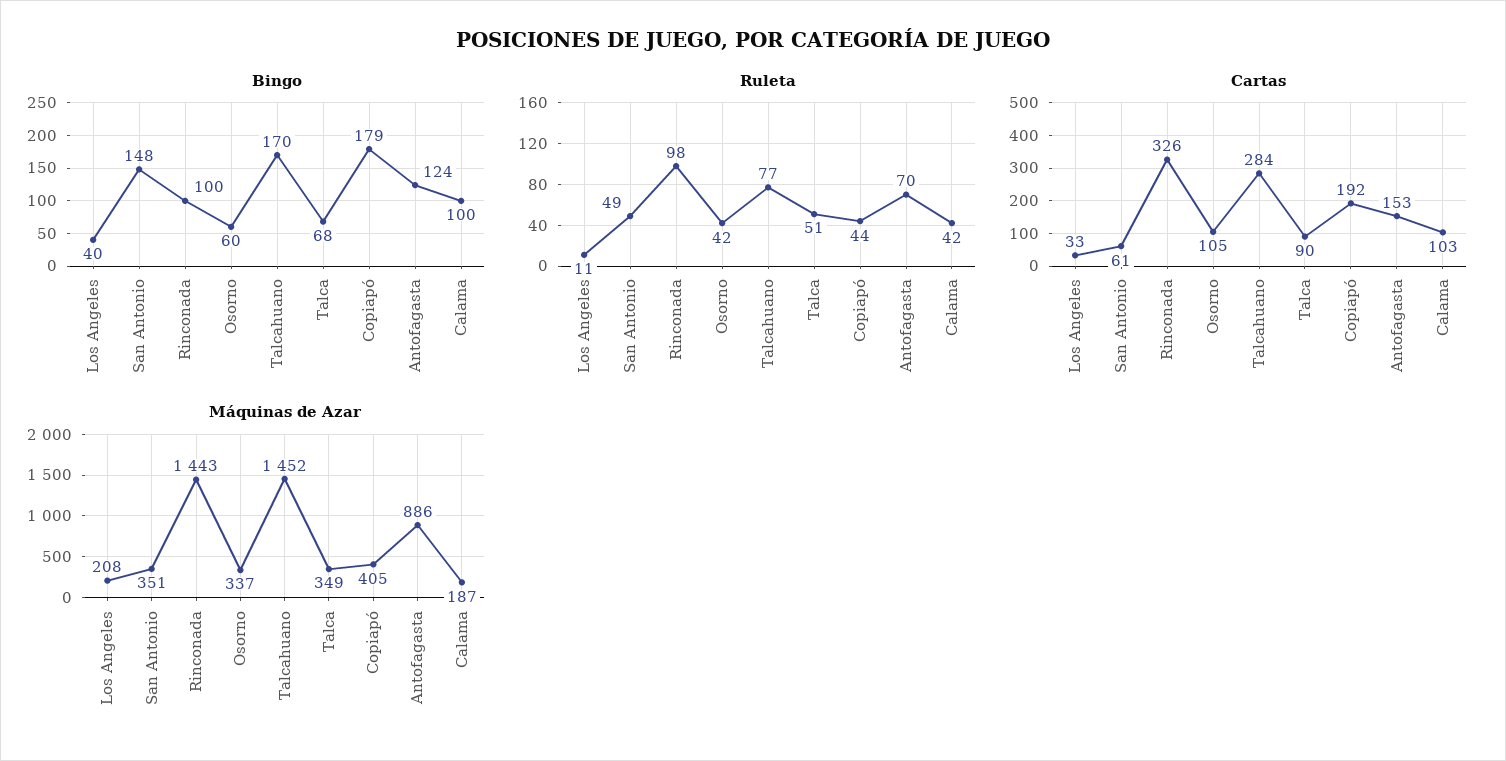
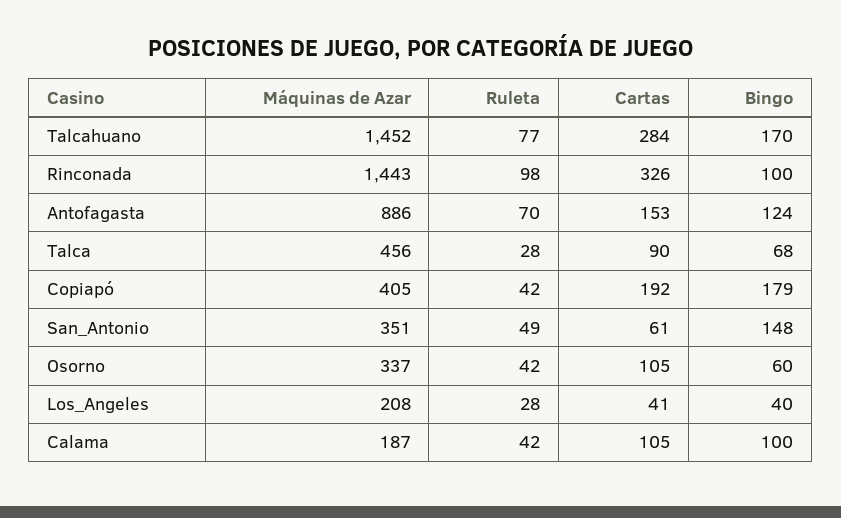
Ruleta, Los Angeles: 11 -> 28
Ruleta, Talca: 51 -> 28
Ruleta, Copiapó: 44 -> 42
Cartas, Los Angeles: 33 -> 41
Cartas, Calama: 103 -> 105
Máquinas de Azar, Talca: 349 -> 456

